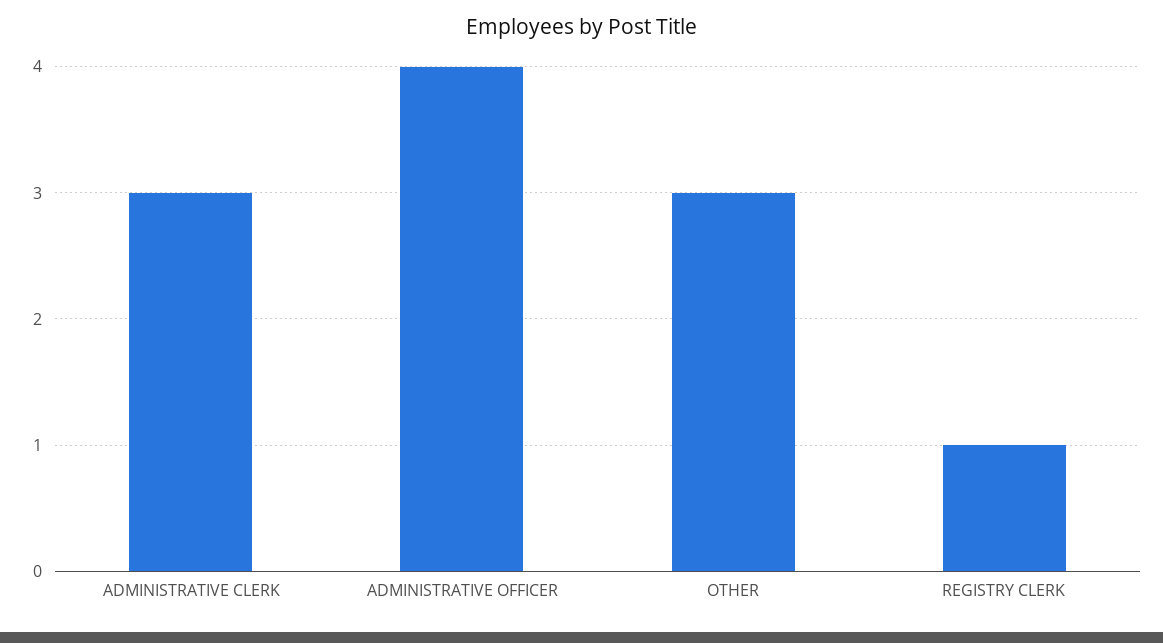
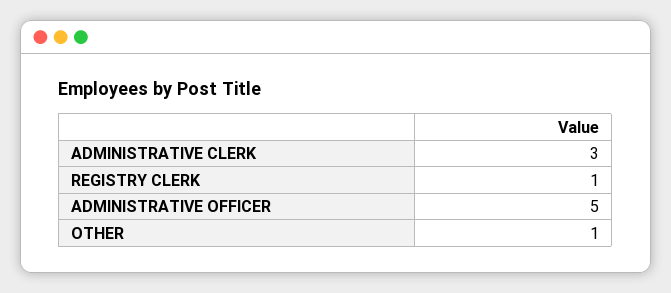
ADMINISTRATIVE OFFICER: 4 -> 5
OTHER: 3 -> 1

